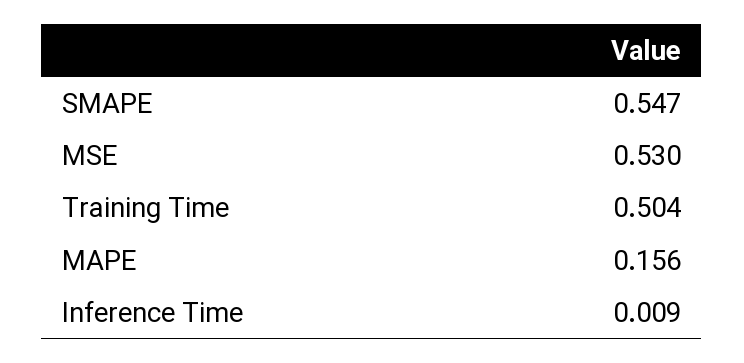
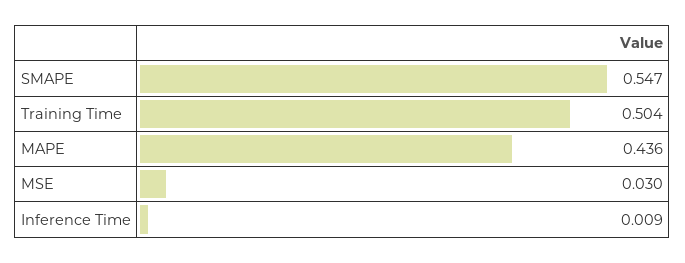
MSE: 0.53 -> 0.03
MAPE: 0.156 -> 0.436

